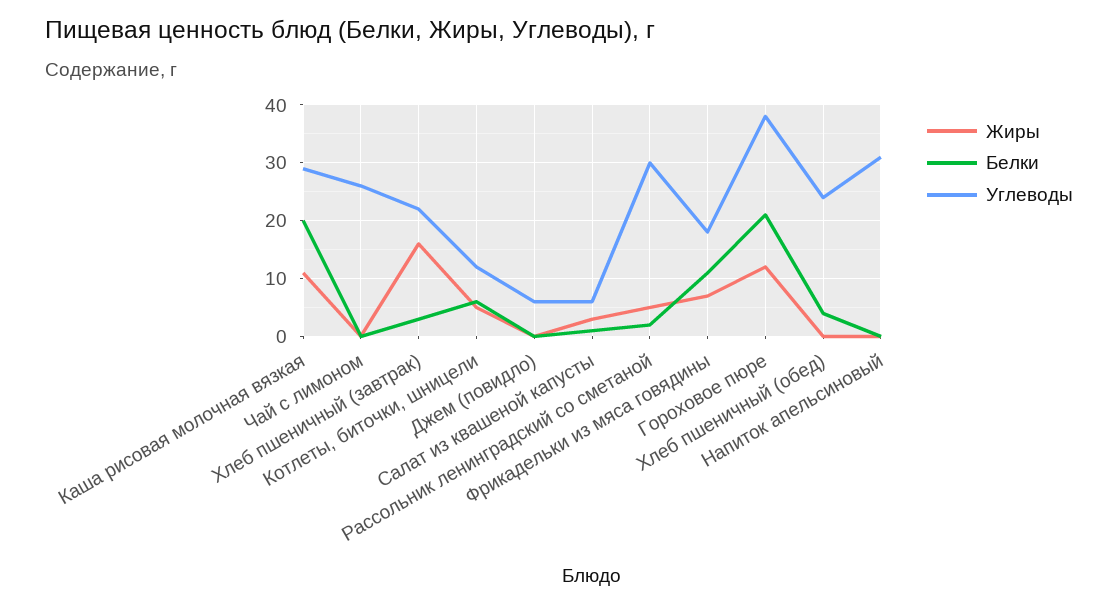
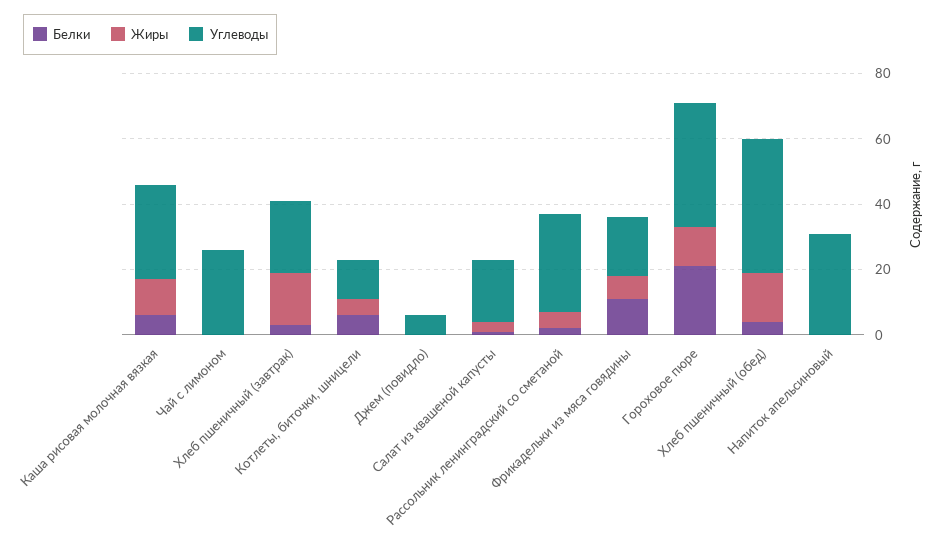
Белки, Каша рисовая молочная вязкая: 20 -> 5
Углеводы, Салат из квашеной капусты: 5 -> 20
Жиры, Хлеб пшеничный (обед): 0 -> 15
Углеводы, Хлеб пшеничный (обед): 25 -> 40

